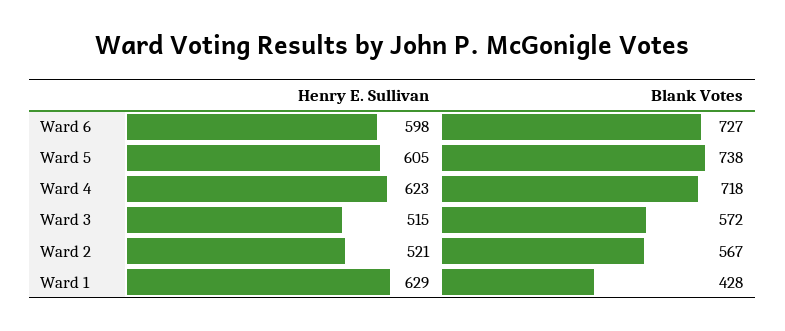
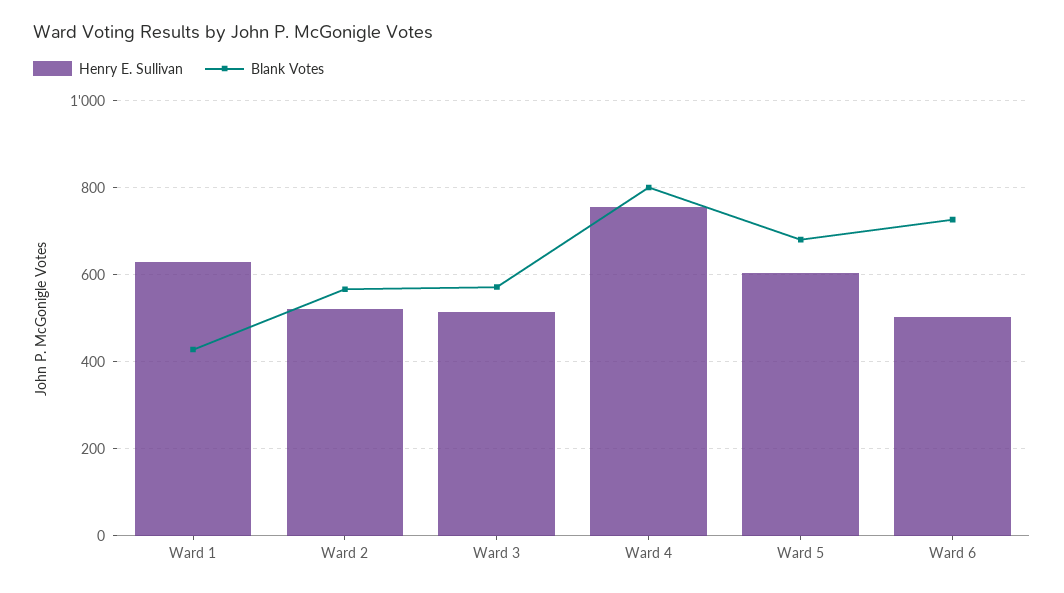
Henry E. Sullivan, Ward 6: 598 -> 500
Blank Votes, Ward 5: 738 -> 680
Henry E. Sullivan, Ward 4: 623 -> 760
Blank Votes, Ward 4: 718 -> 800

